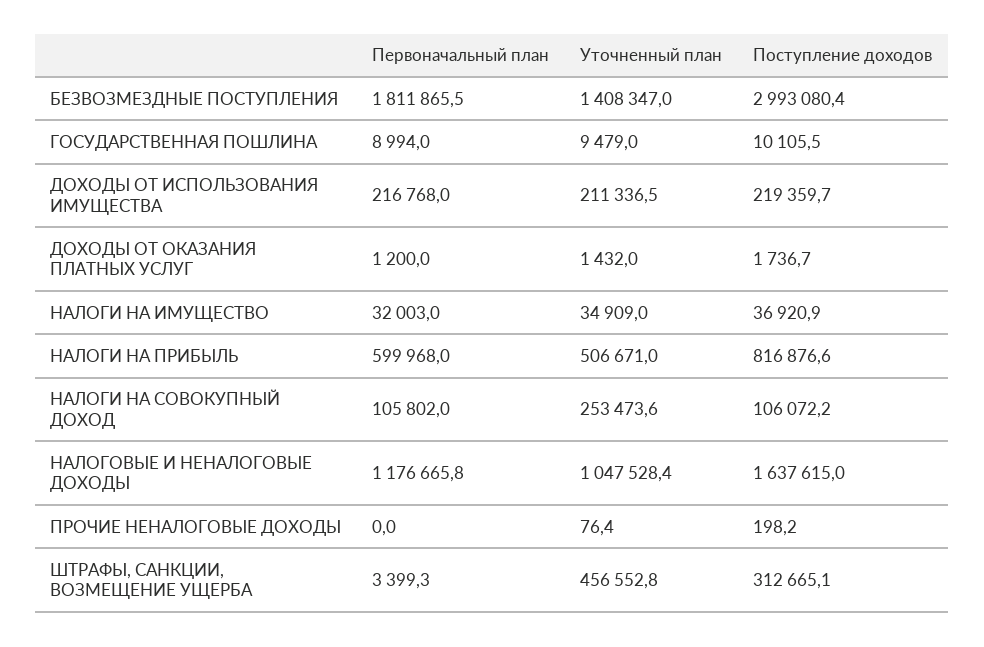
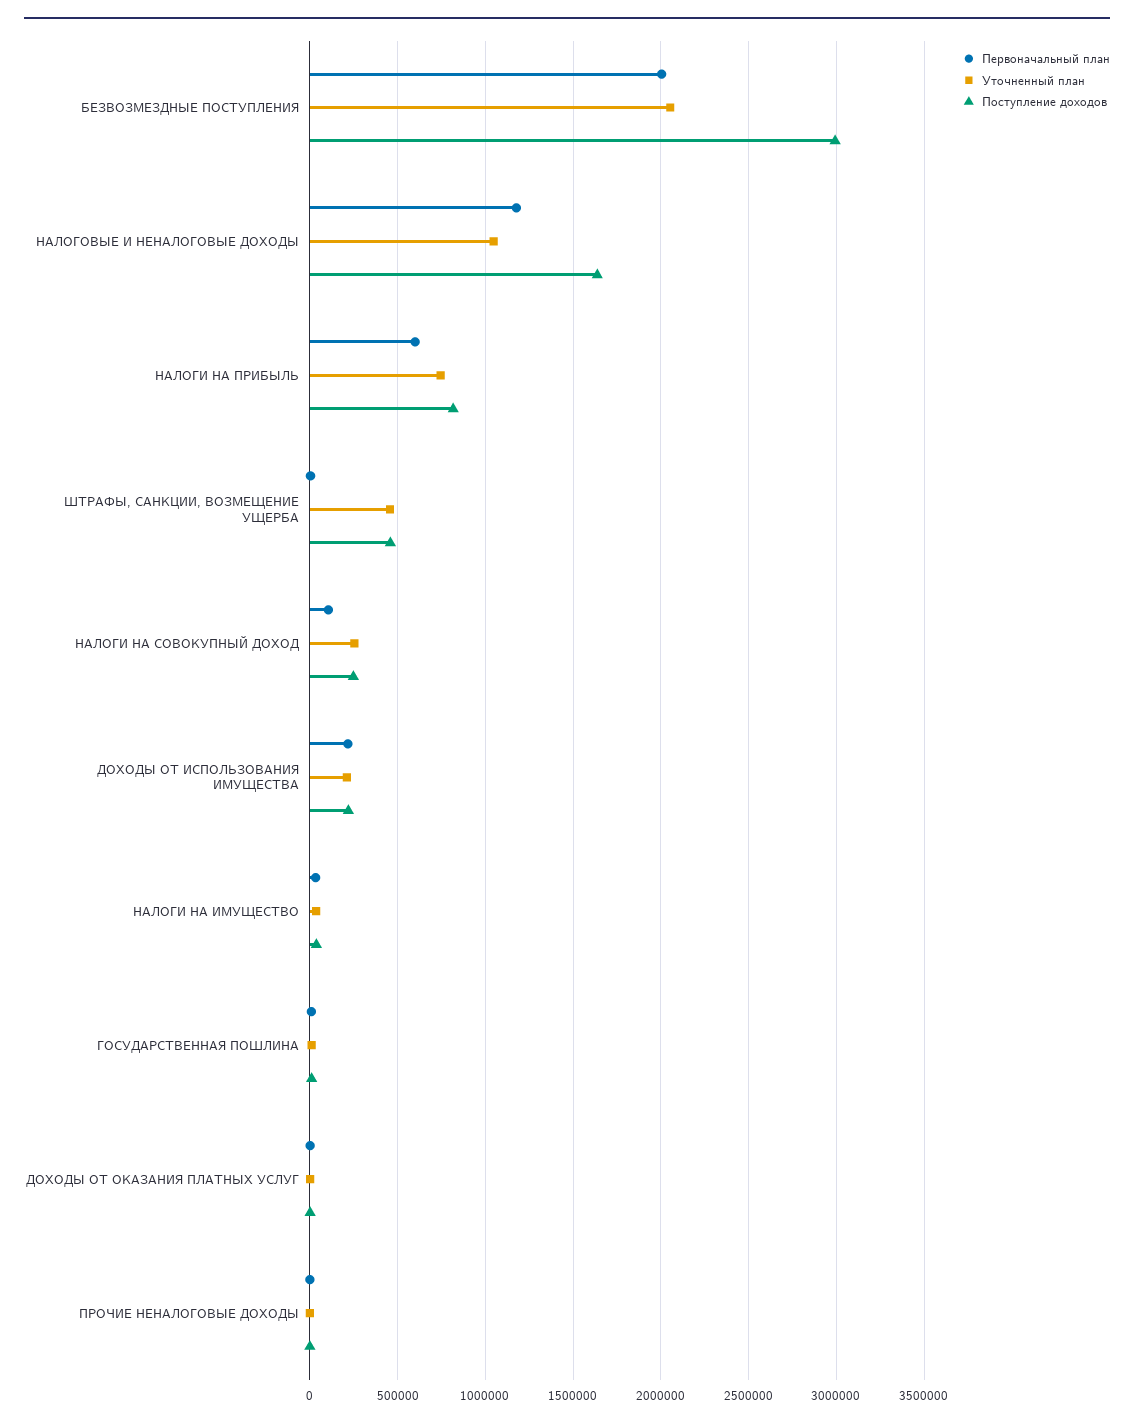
Первоначальный план, БЕЗВОЗМЕЗДНЫЕ ПОСТУПЛЕНИЯ: 1811865.5 -> 2000000
Уточненный план, БЕЗВОЗМЕЗДНЫЕ ПОСТУПЛЕНИЯ: 1408347 -> 2050000
Уточненный план, НАЛОГИ НА ПРИБЫЛЬ: 506671 -> 750000
Поступление доходов, НАЛОГИ НА СОВОКУПНЫЙ ДОХОД: 106072.2 -> 250000
Поступление доходов, ШТРАФЫ, САНКЦИИ, ВОЗМЕЩЕНИЕ УЩЕРБА: 312665.1 -> 450000

